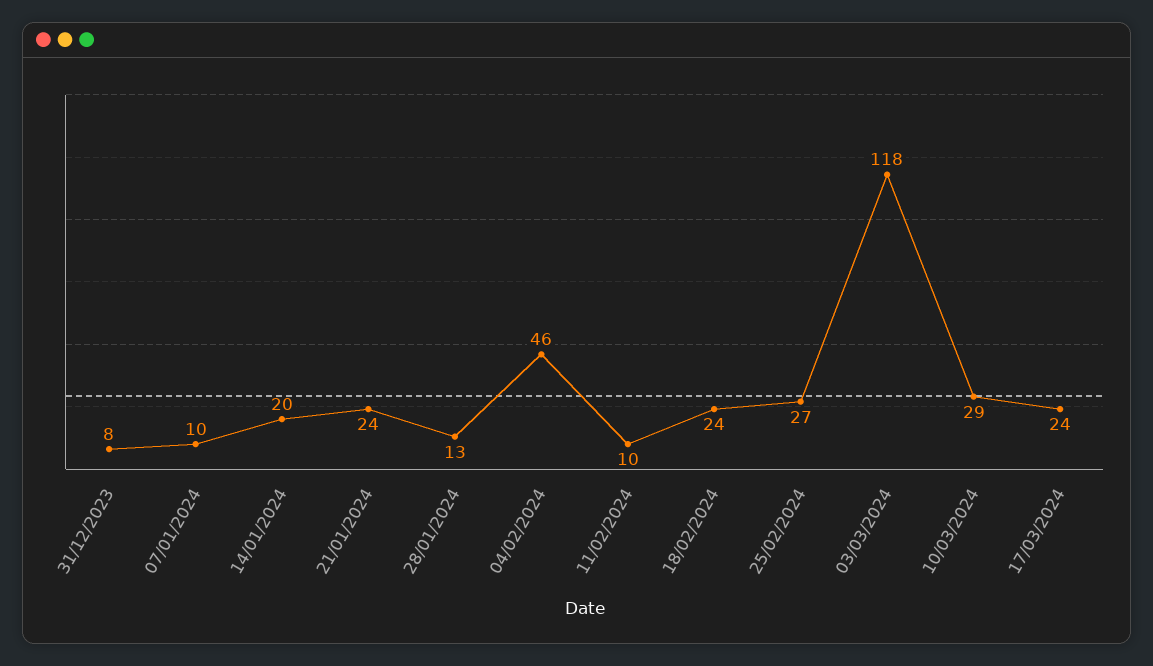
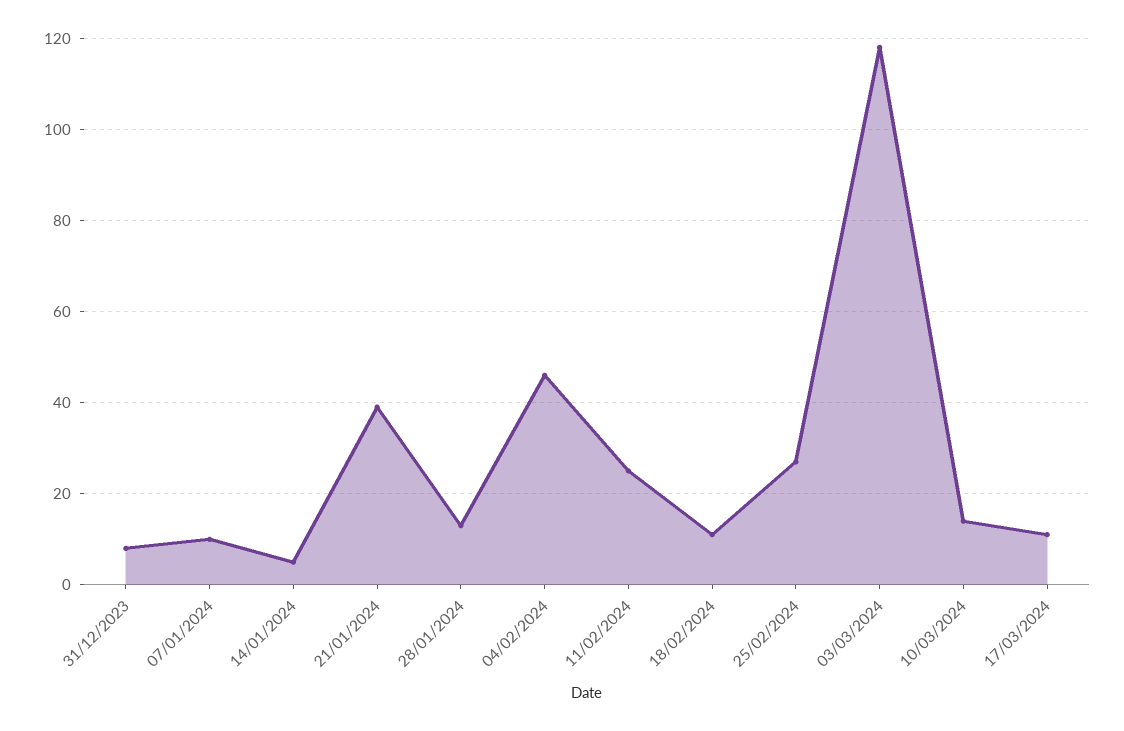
14/01/2024: 20 -> 5
21/01/2024: 24 -> 40
11/02/2024: 10 -> 25
18/02/2024: 24 -> 10
10/03/2024: 29 -> 15
17/03/2024: 24 -> 10

